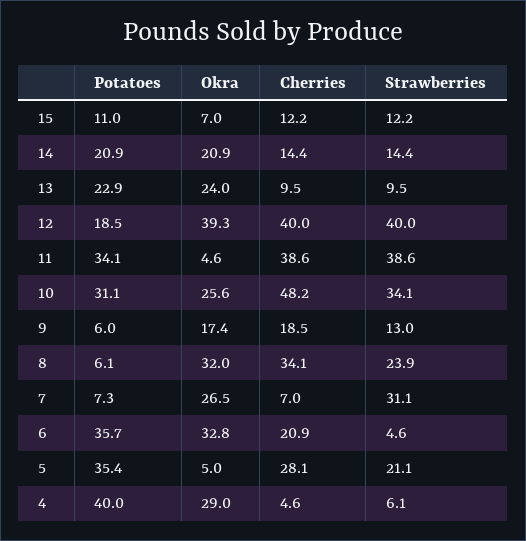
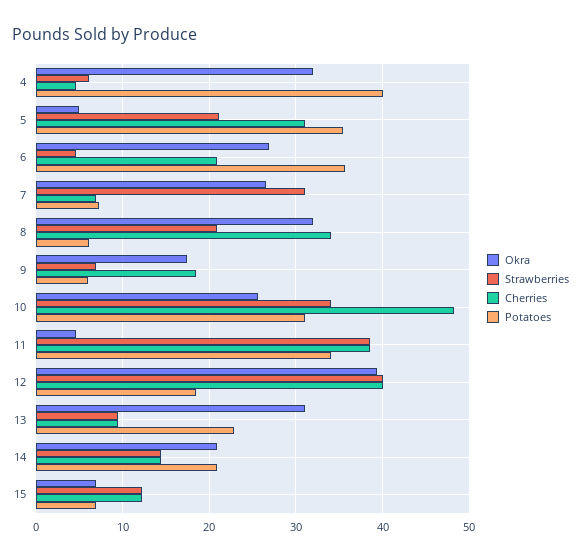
Potatoes, 15: 11 -> 7
Okra, 13: 24 -> 31
Strawberries, 9: 13 -> 7
Strawberries, 8: 23.9 -> 21
Okra, 6: 32.8 -> 27
Cherries, 5: 28.1 -> 31
Okra, 4: 29 -> 32

